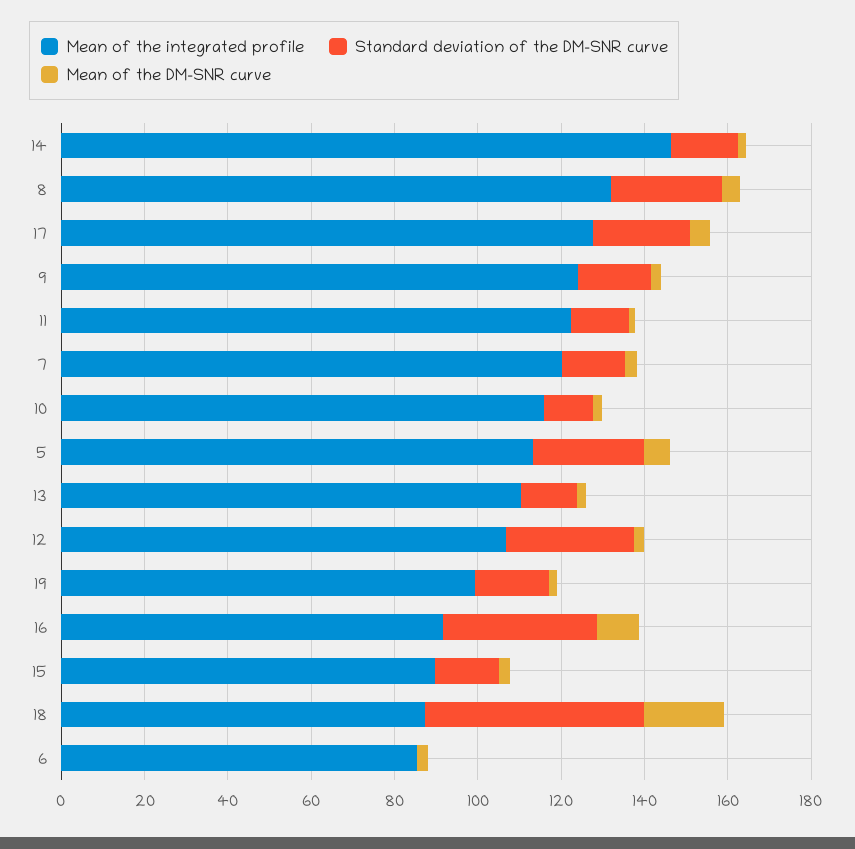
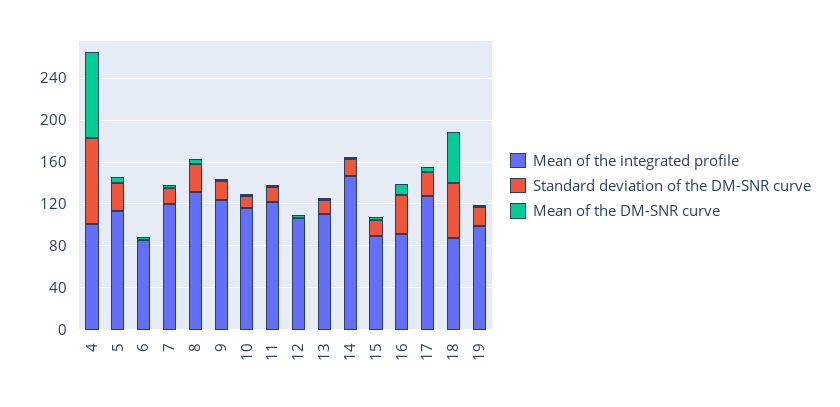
Standard deviation of the DM-SNR curve, 12: 30 -> 0
Mean of the DM-SNR curve, 18: 20 -> 50
Mean of the integrated profile, 4: none -> 100
Standard deviation of the DM-SNR curve, 4: none -> 80
Mean of the DM-SNR curve, 4: none -> 80

